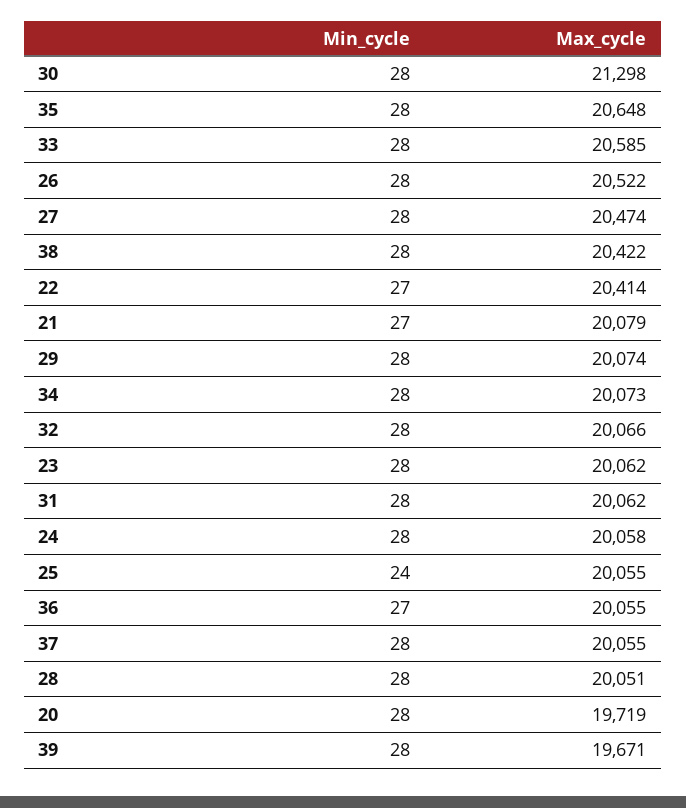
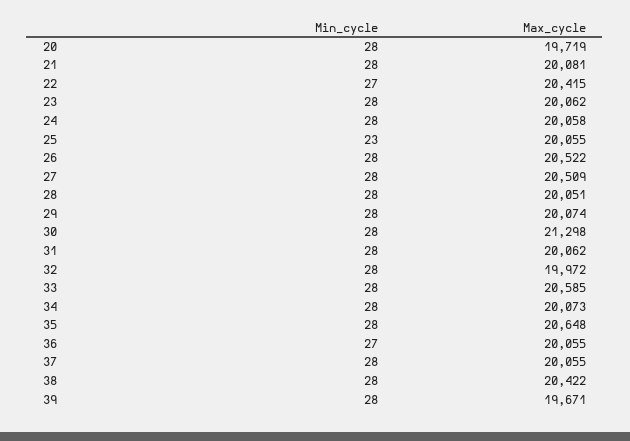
Max_cycle, 27: 20474 -> 20509
Max_cycle, 22: 20414 -> 20415
Min_cycle, 21: 27 -> 28
Max_cycle, 21: 20079 -> 20081
Max_cycle, 32: 20066 -> 19972
Min_cycle, 25: 24 -> 23

